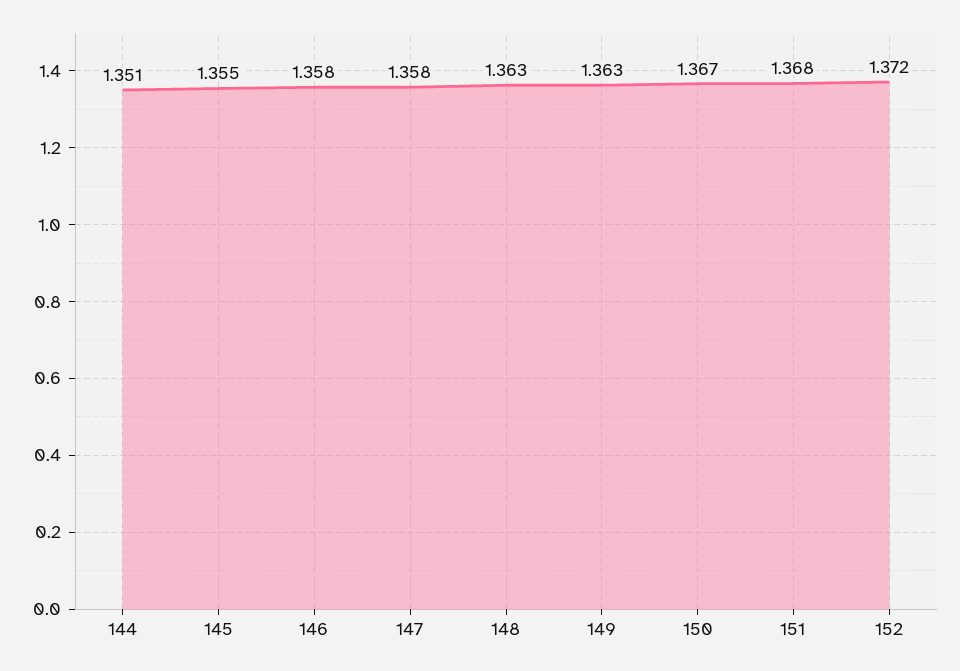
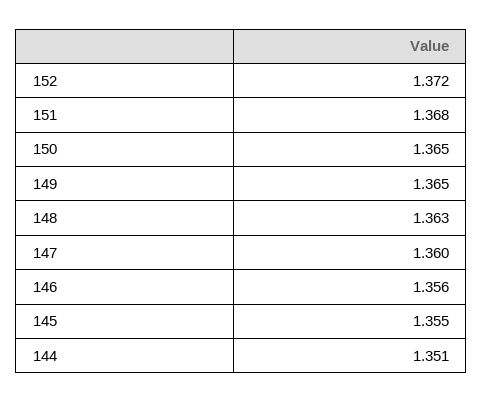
146: 1.358 -> 1.356
147: 1.358 -> 1.36
149: 1.363 -> 1.365
150: 1.367 -> 1.365

